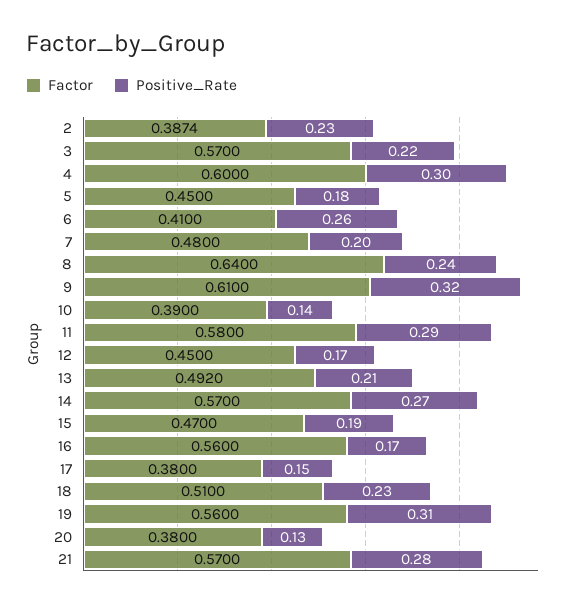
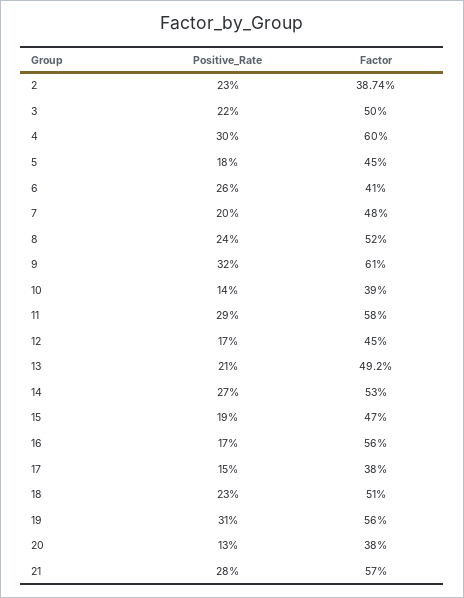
Factor, 3: 0.57 -> 0.5
Factor, 8: 0.64 -> 0.52
Factor, 14: 0.57 -> 0.53

